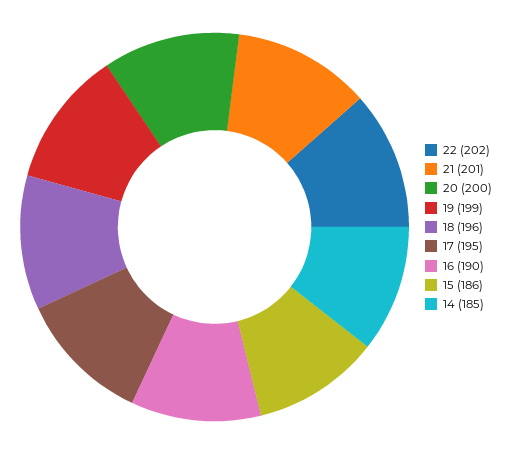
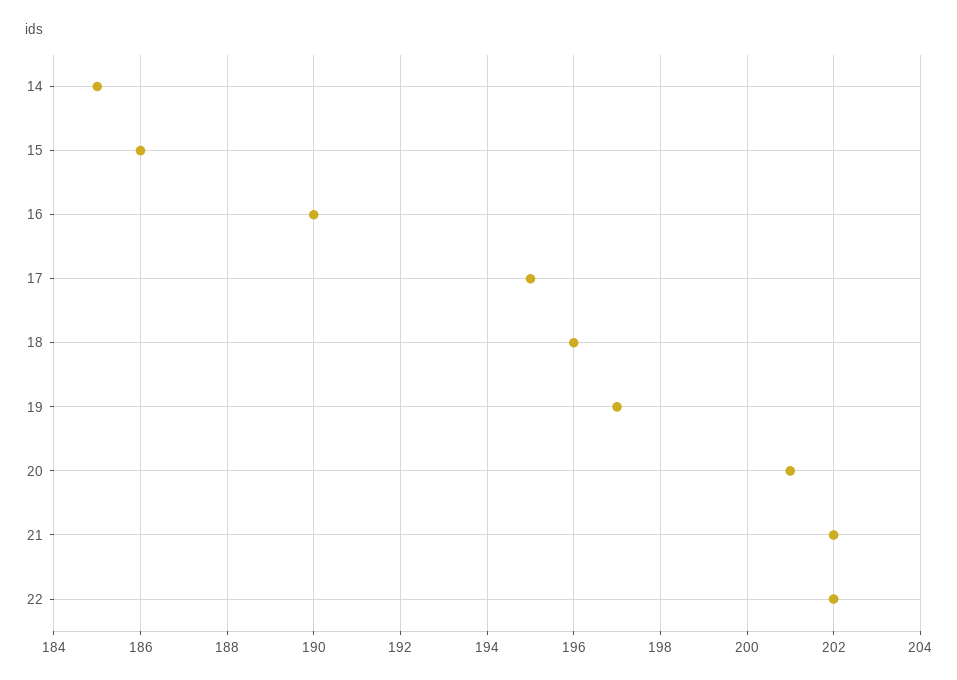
21: 201 -> 202
20: 200 -> 201
19: 199 -> 197

